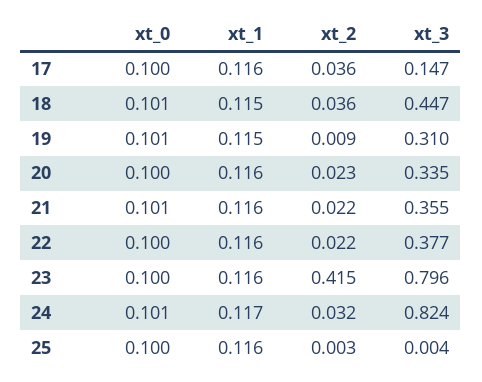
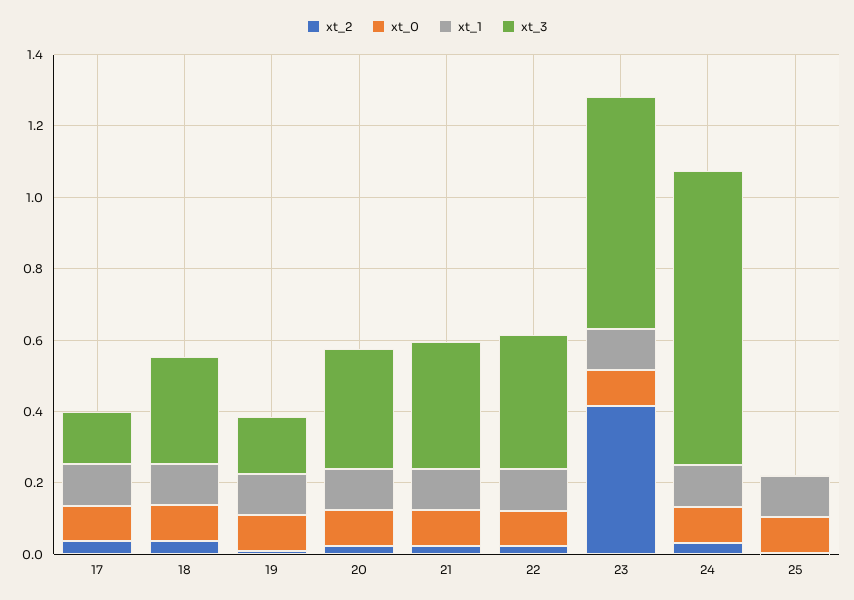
xt_3, 18: 0.447 -> 0.3
xt_3, 19: 0.31 -> 0.15
xt_3, 23: 0.796 -> 0.65

